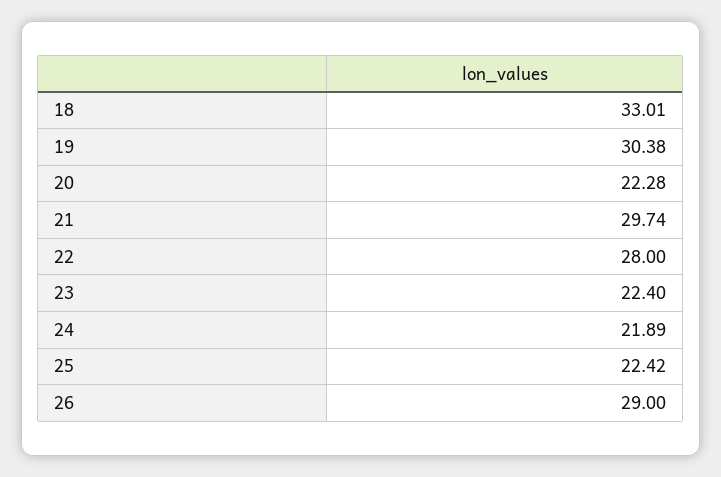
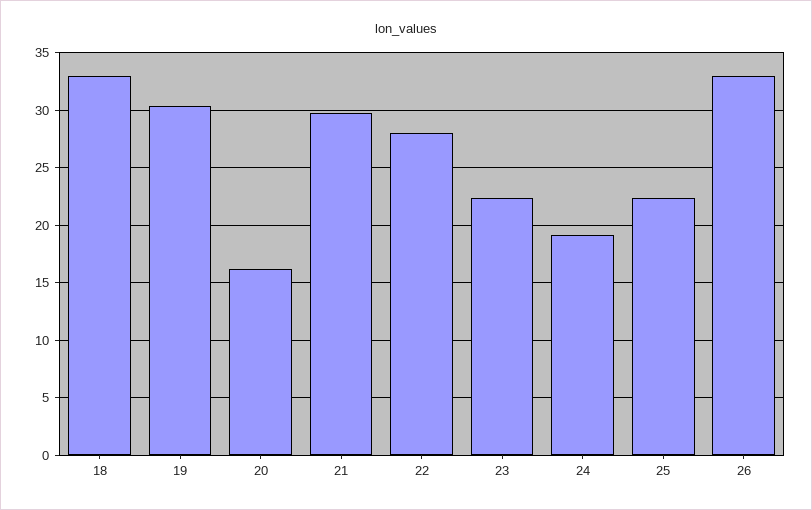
20: 22.28 -> 16
24: 21.89 -> 19
26: 29 -> 33

